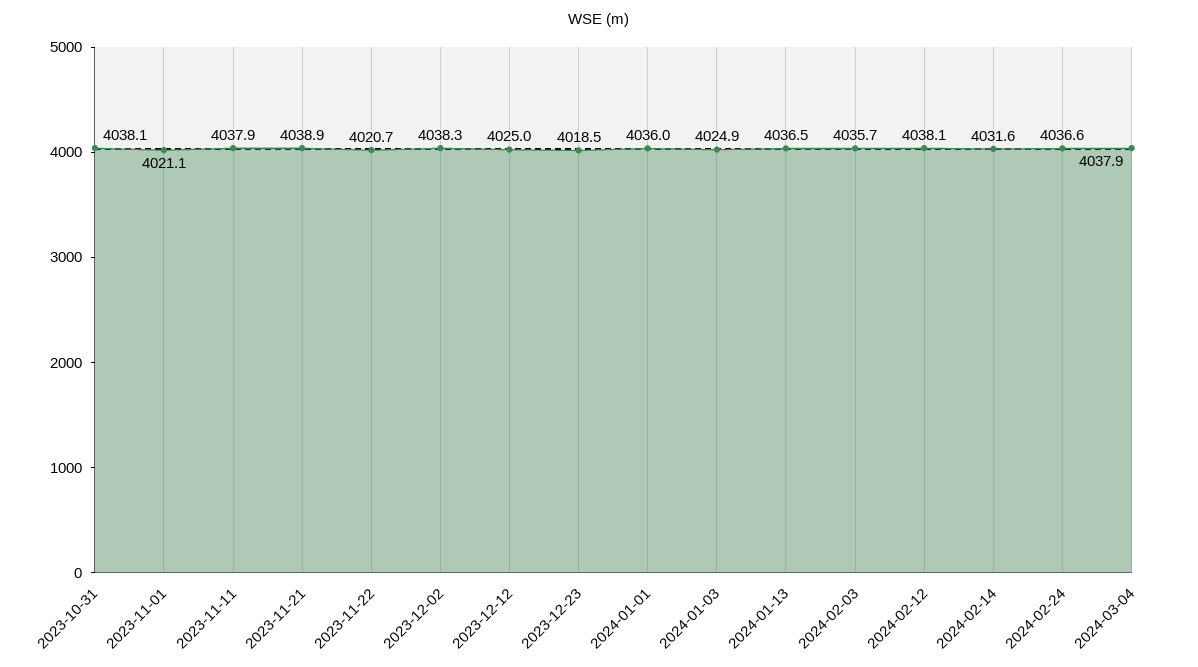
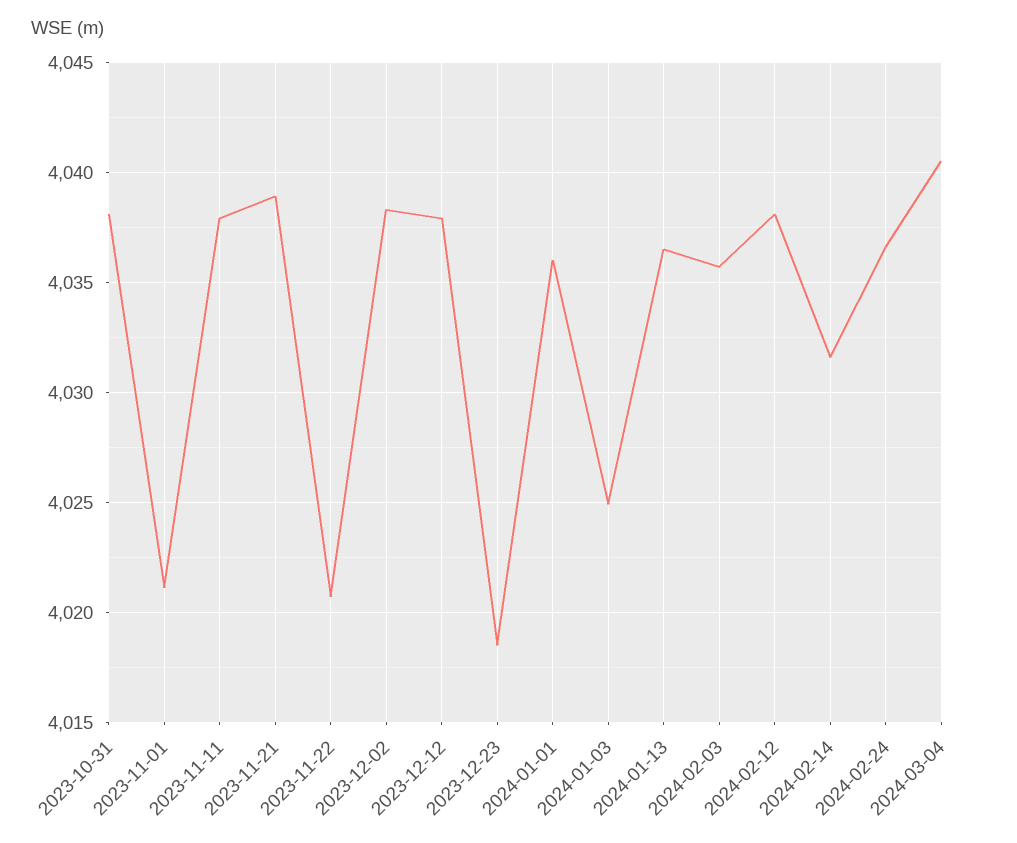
2023-12-12: 4025 -> 4038
2024-03-04: 4037.9 -> 4040.5

